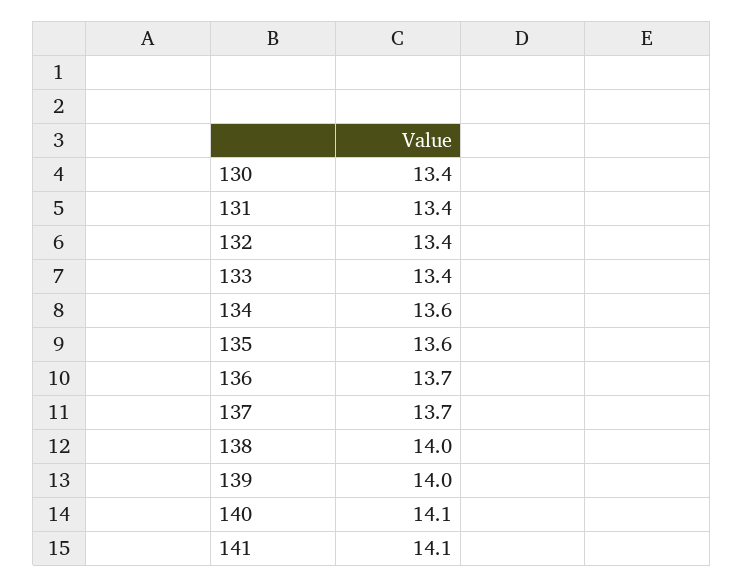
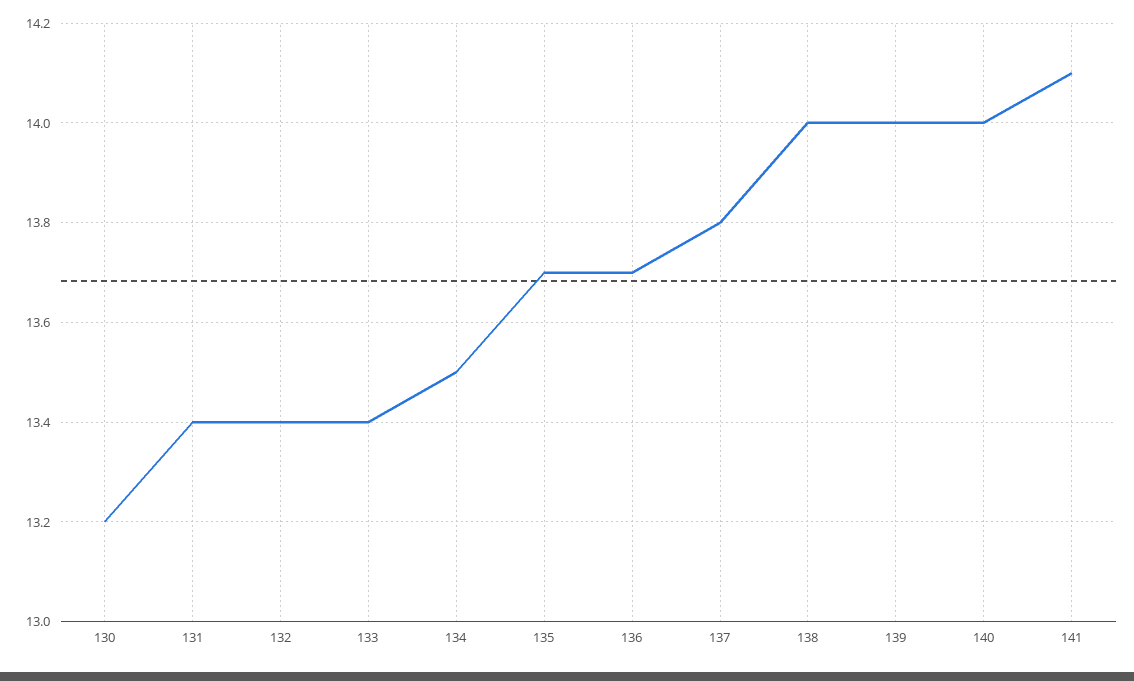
130: 13.4 -> 13.2
134: 13.6 -> 13.5
135: 13.6 -> 13.7
137: 13.7 -> 13.8
140: 14.1 -> 14

